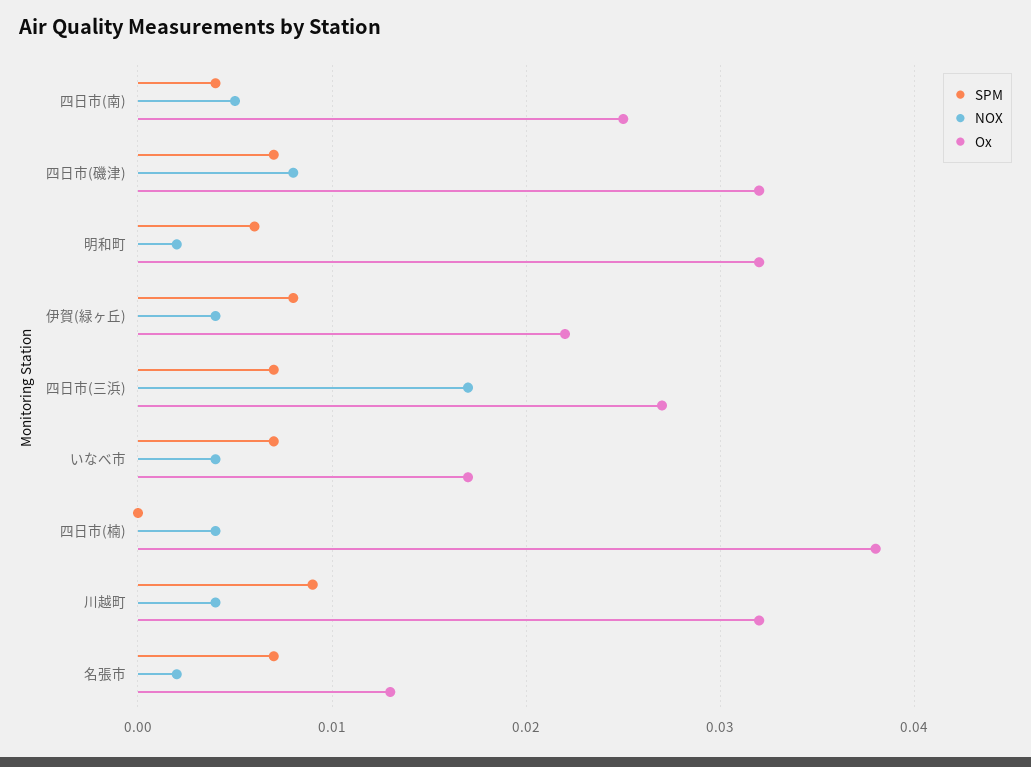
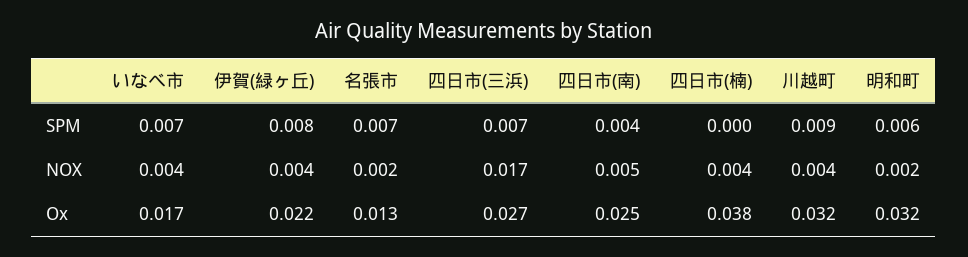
SPM, 四日市(磯津): 0.007 -> none
NOX, 四日市(磯津): 0.008 -> none
Ox, 四日市(磯津): 0.032 -> none

